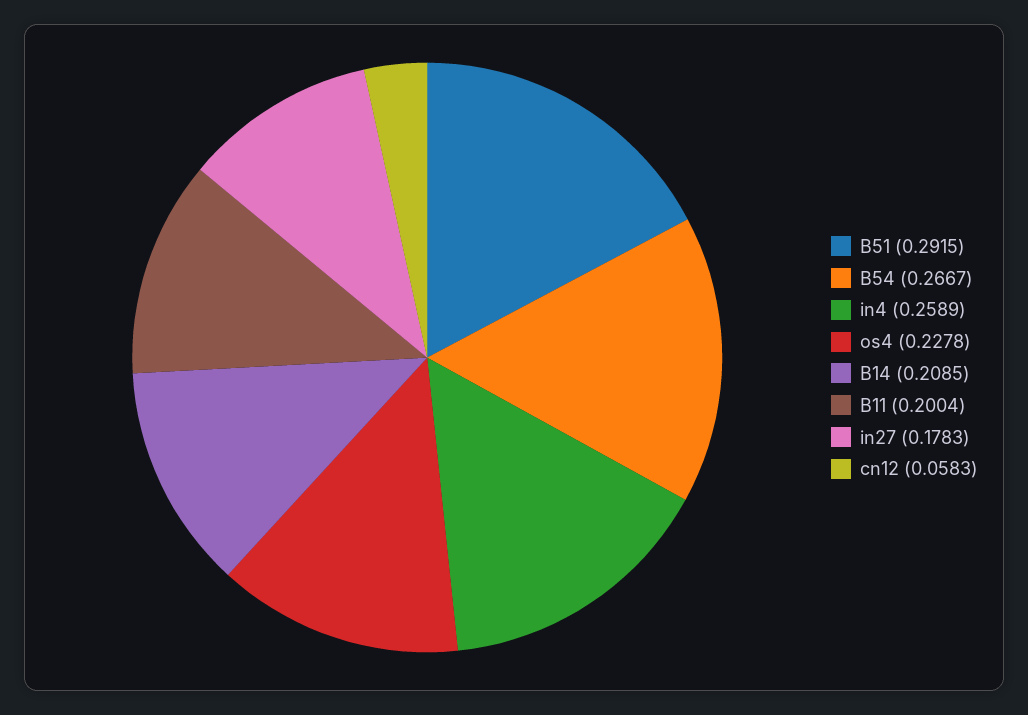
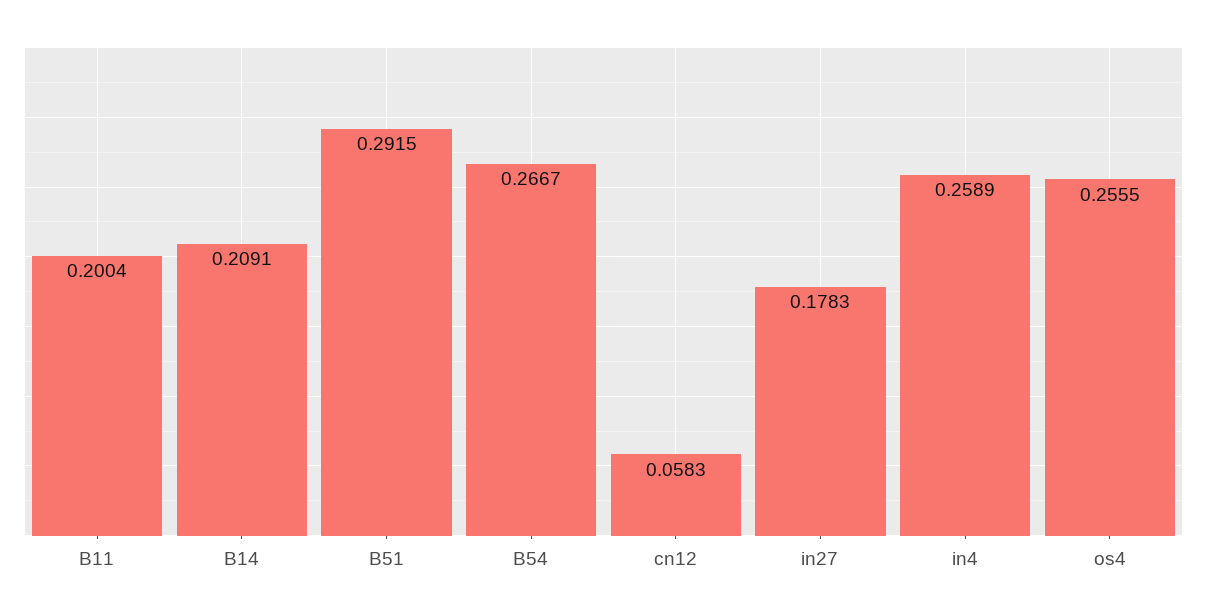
os4: 0.2278 -> 0.2555
B14: 0.2085 -> 0.2091

